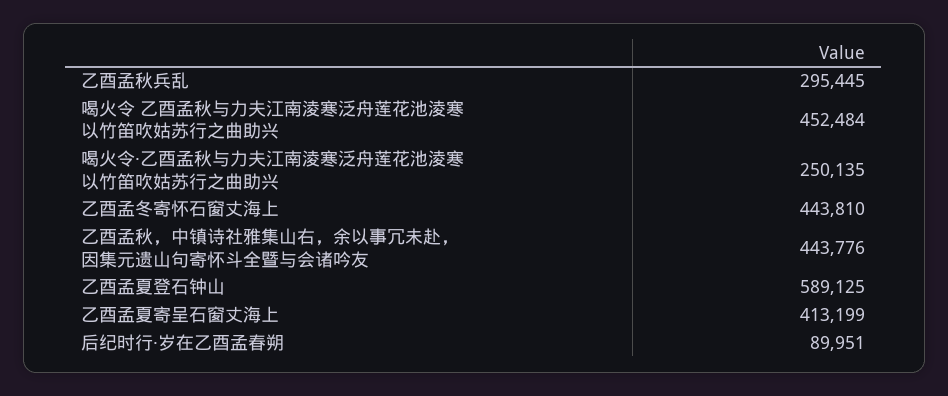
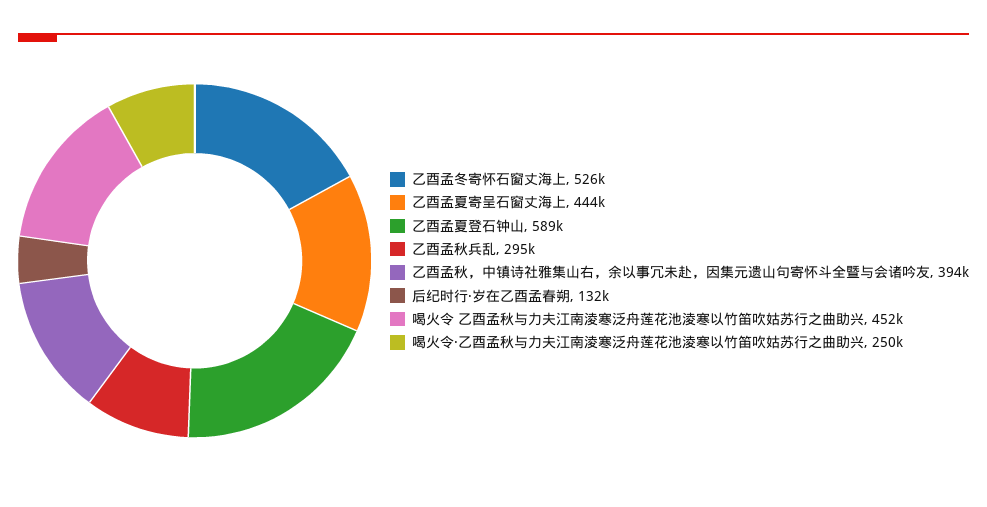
乙酉孟冬寄怀石窗丈海上: 443810 -> 526000
乙酉孟秋，中镇诗社雅集山右，余以事冗未赴，因集元遗山句寄怀斗全暨与会诸吟友: 443776 -> 394000
乙酉孟夏寄呈石窗丈海上: 413199 -> 444000
后纪时行·岁在乙酉孟春朔: 89951 -> 132000

